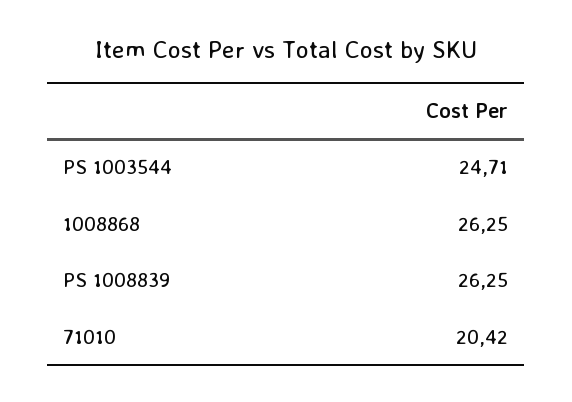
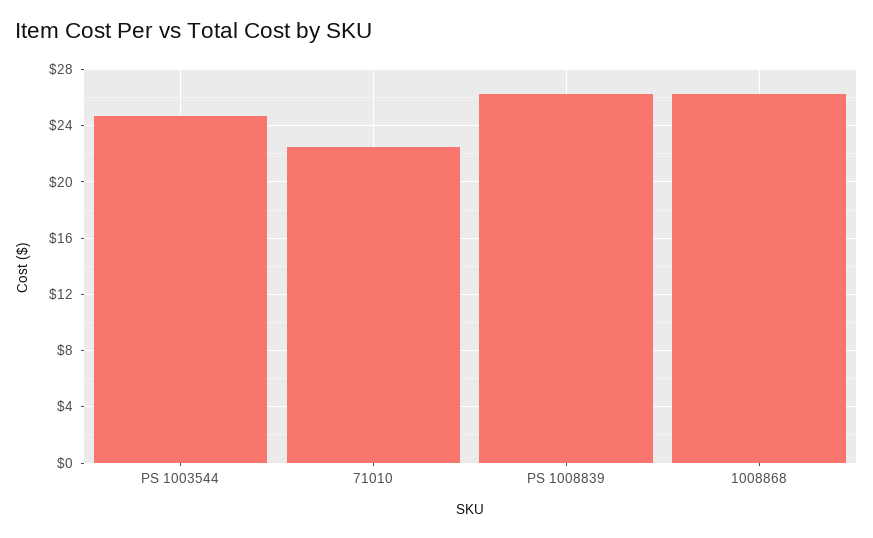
71010: 20.42 -> 22.5

